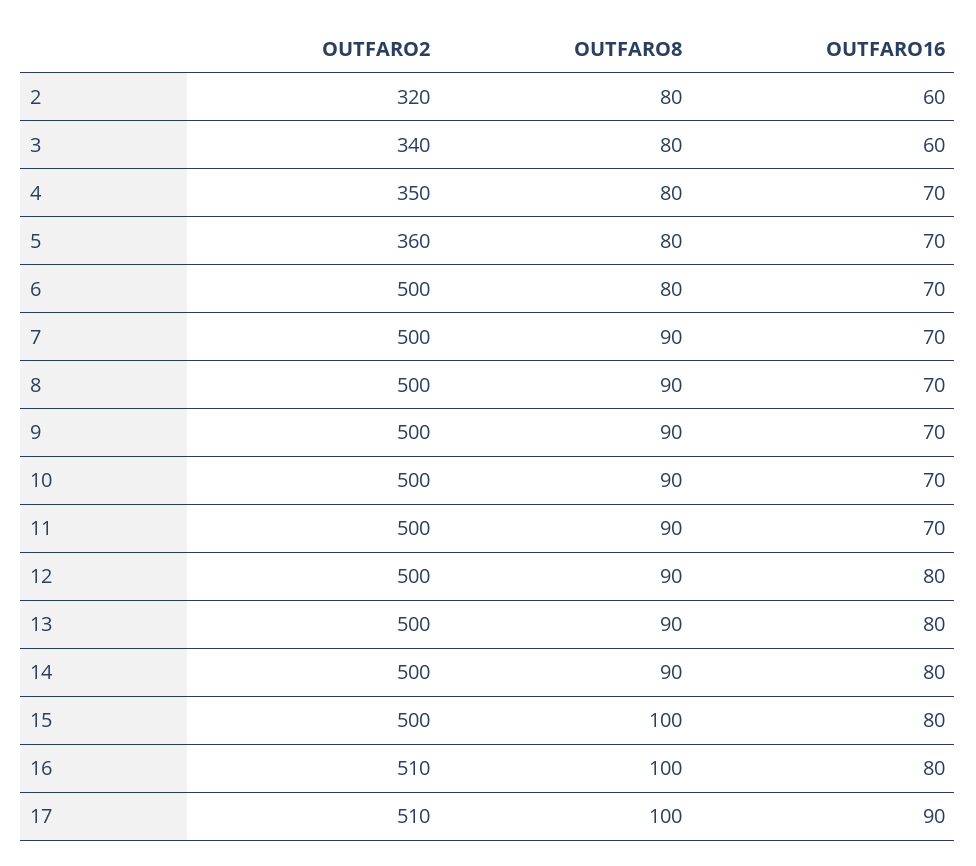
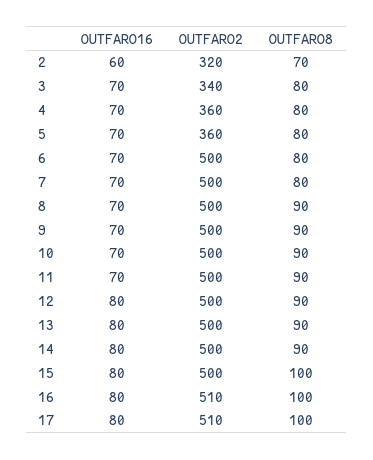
OUTFARO8, 2: 80 -> 70
OUTFARO16, 3: 60 -> 70
OUTFARO2, 4: 350 -> 360
OUTFARO8, 7: 90 -> 80
OUTFARO16, 17: 90 -> 80

